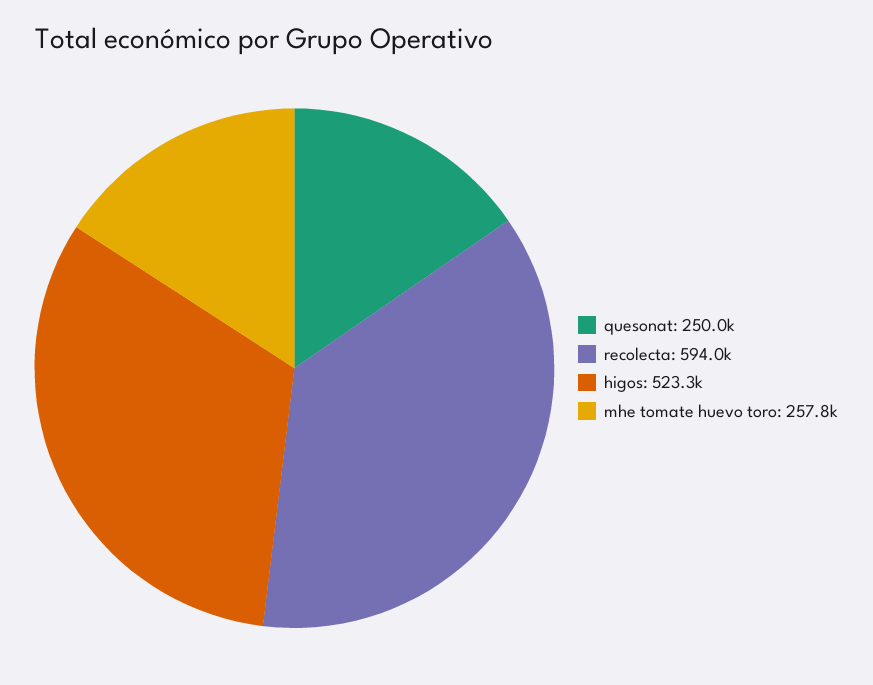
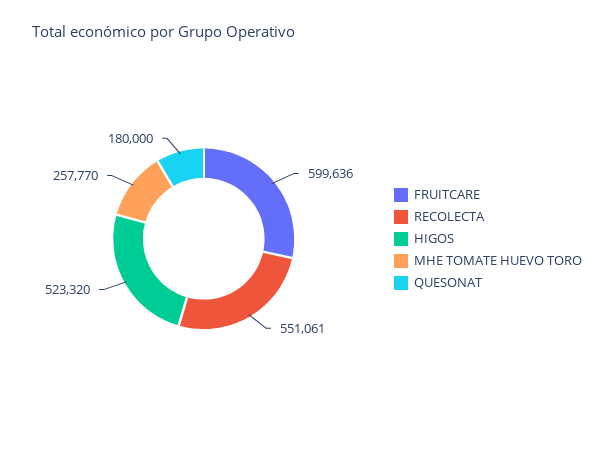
quesonat: 250000 -> 180000
recolecta: 594000 -> 551061
FRUITCARE: none -> 599636

